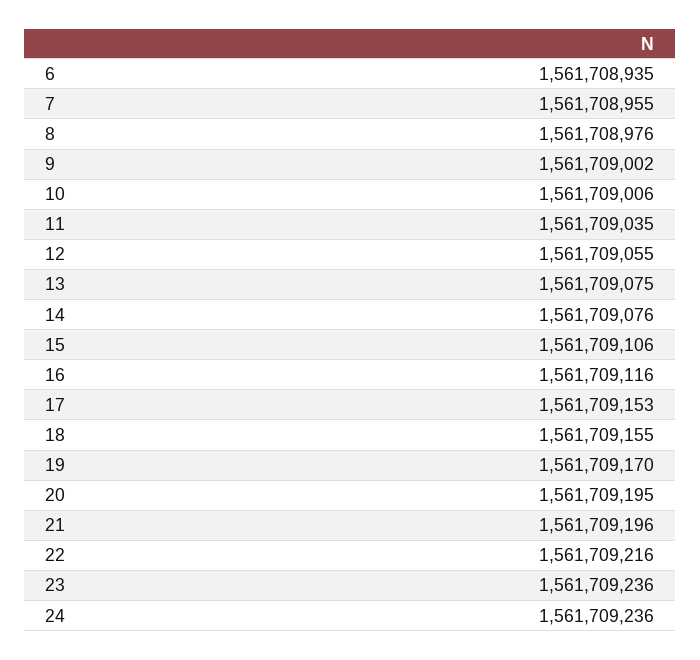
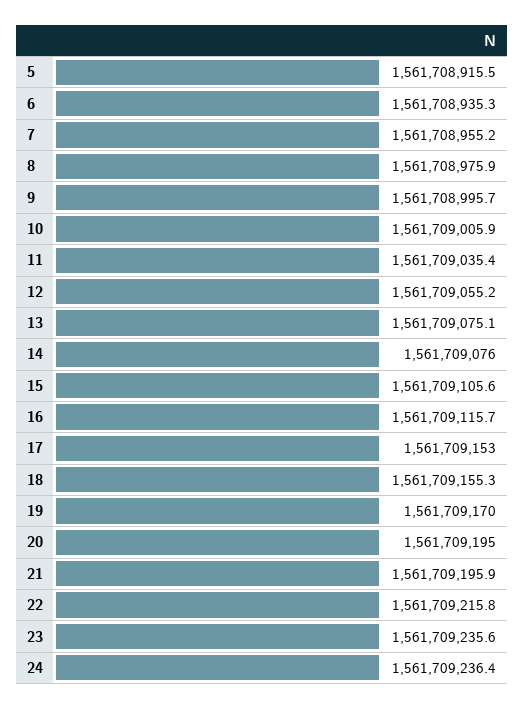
9: 1561709002 -> 1561708995.7
5: none -> 1561708915.5

